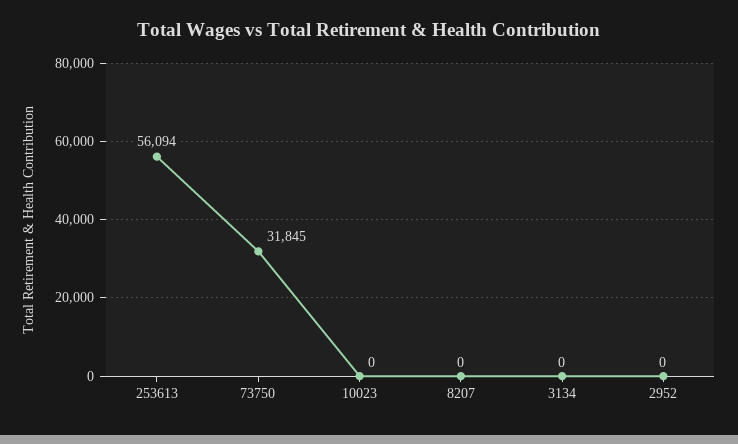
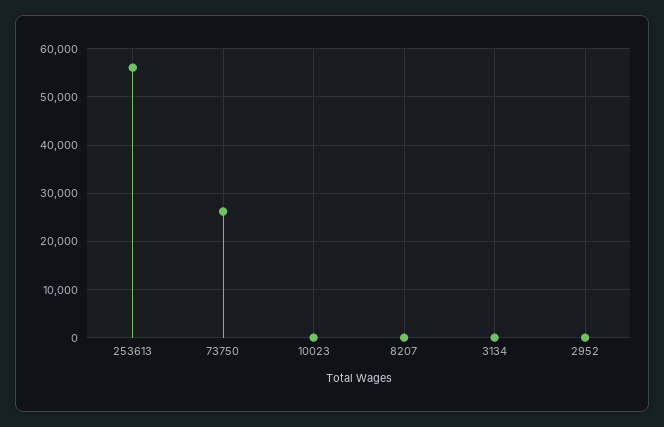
73750: 31845 -> 26000

